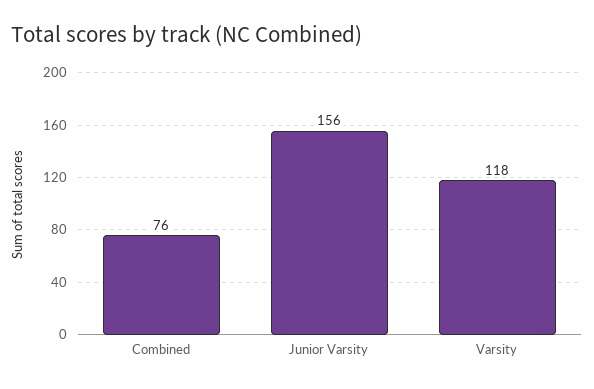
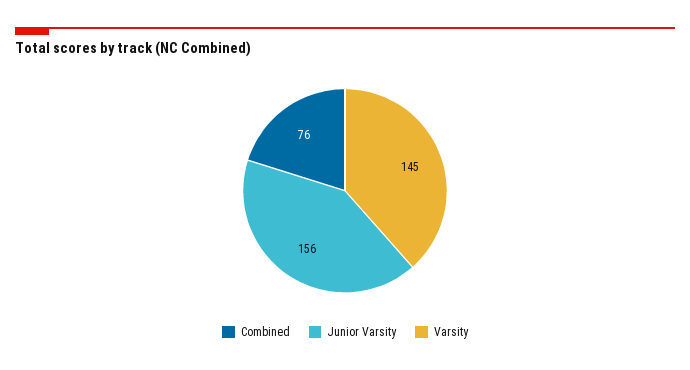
Varsity: 118 -> 145

